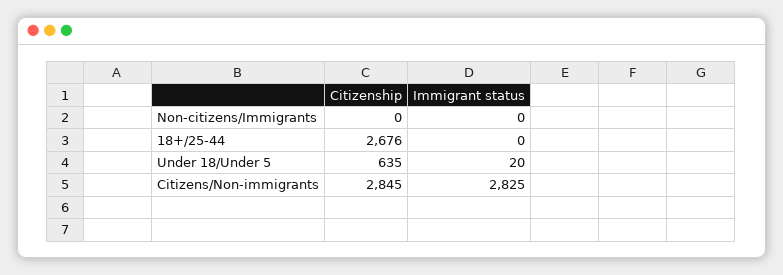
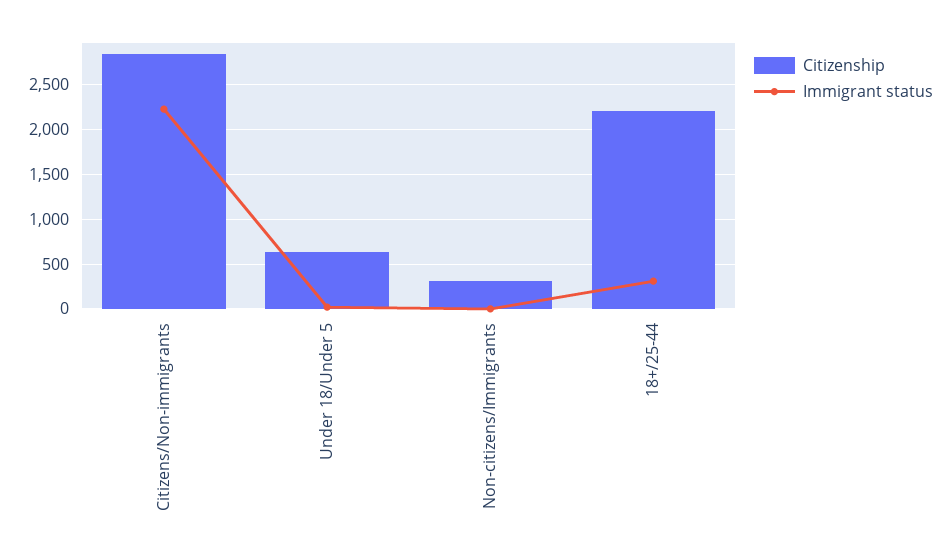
Citizenship, Non-citizens/Immigrants: 0 -> 300
Citizenship, 18+/25-44: 2676 -> 2200
Immigrant status, 18+/25-44: 0 -> 300
Immigrant status, Citizens/Non-immigrants: 2825 -> 2200

